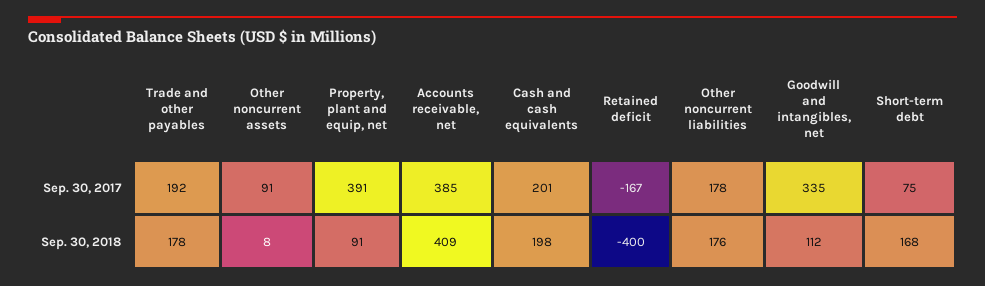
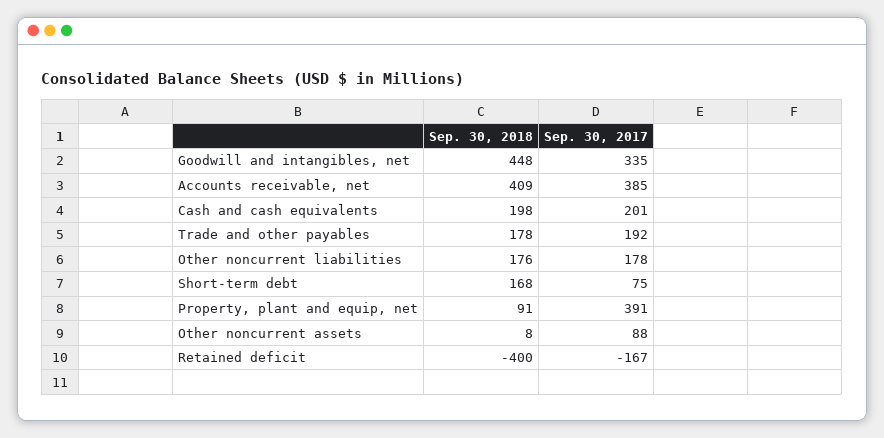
Other noncurrent assets, Sep. 30, 2017: 91 -> 88
Goodwill and intangibles, net, Sep. 30, 2018: 112 -> 448

